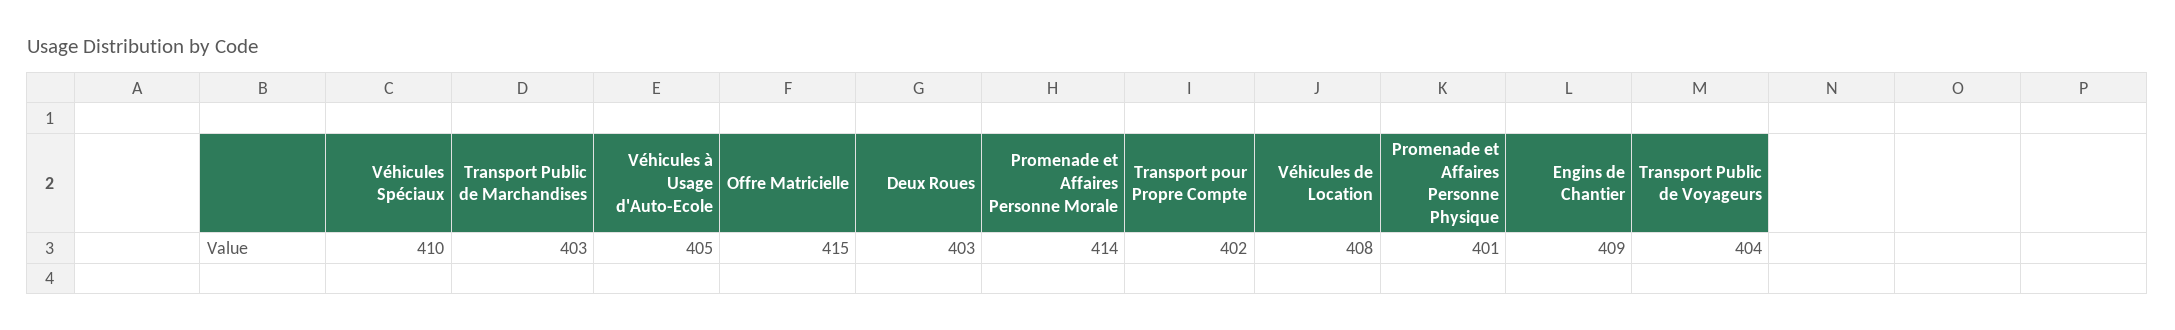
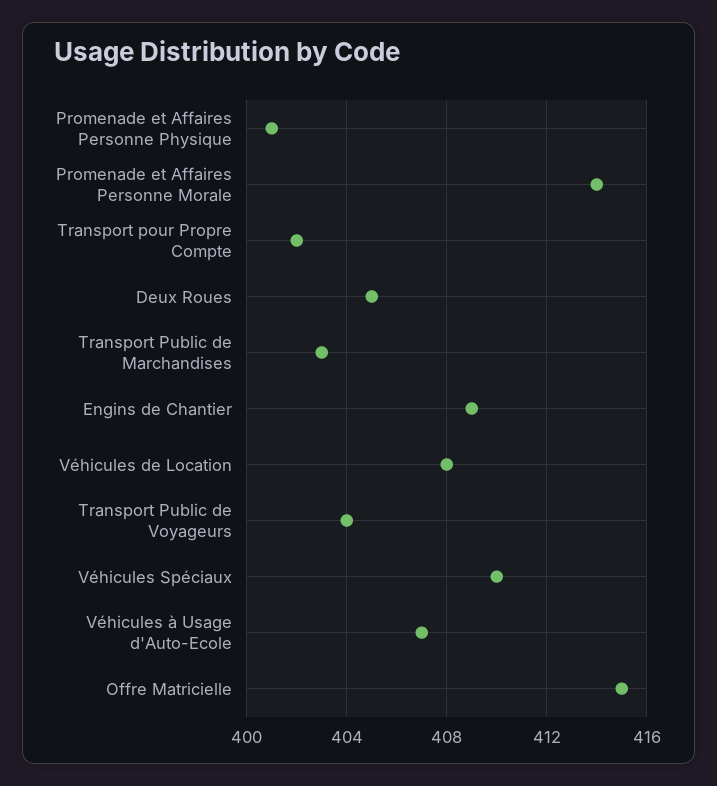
Véhicules à Usage d'Auto-Ecole: 405 -> 407
Deux Roues: 403 -> 405

